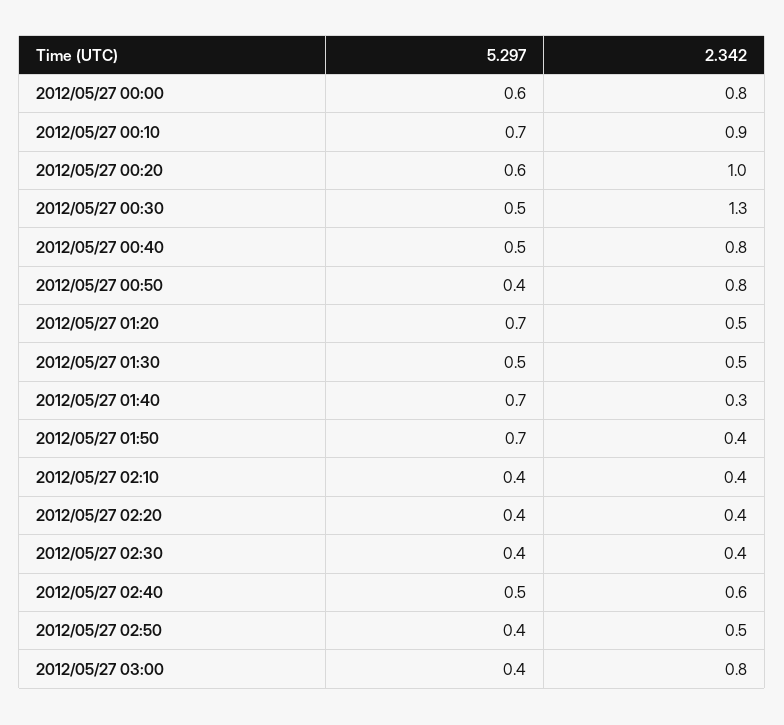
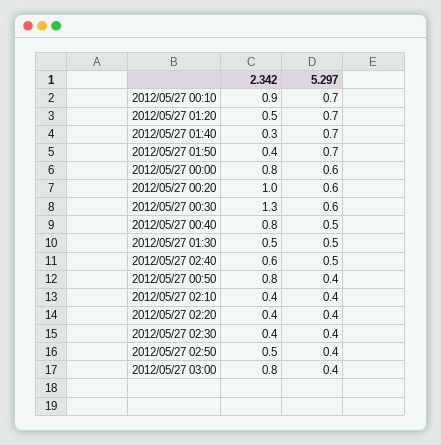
5.297, 2012/05/27 00:30: 0.5 -> 0.6

